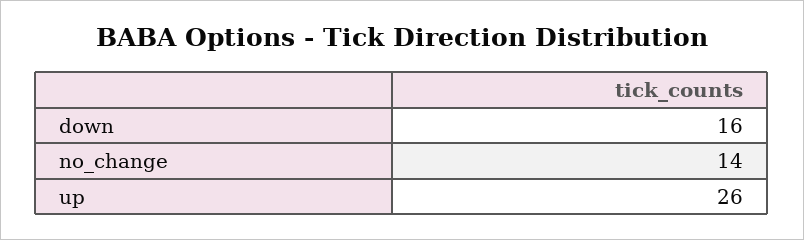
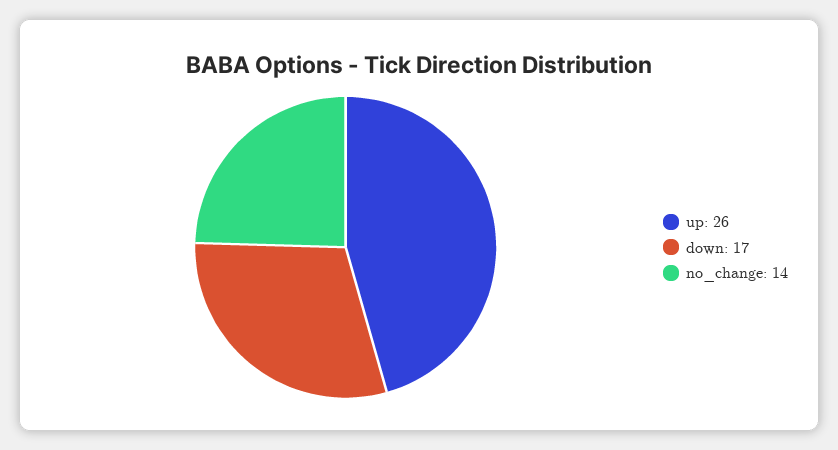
down: 16 -> 17

